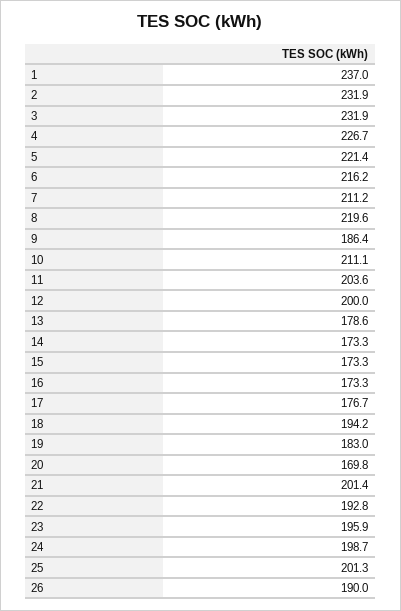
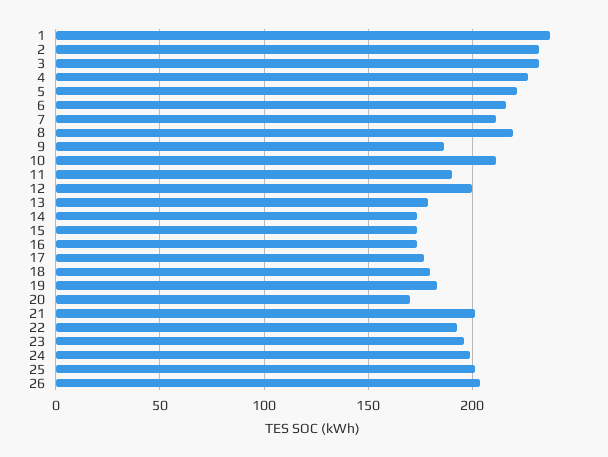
11: 203.6 -> 190
18: 194.2 -> 180
26: 190 -> 205

